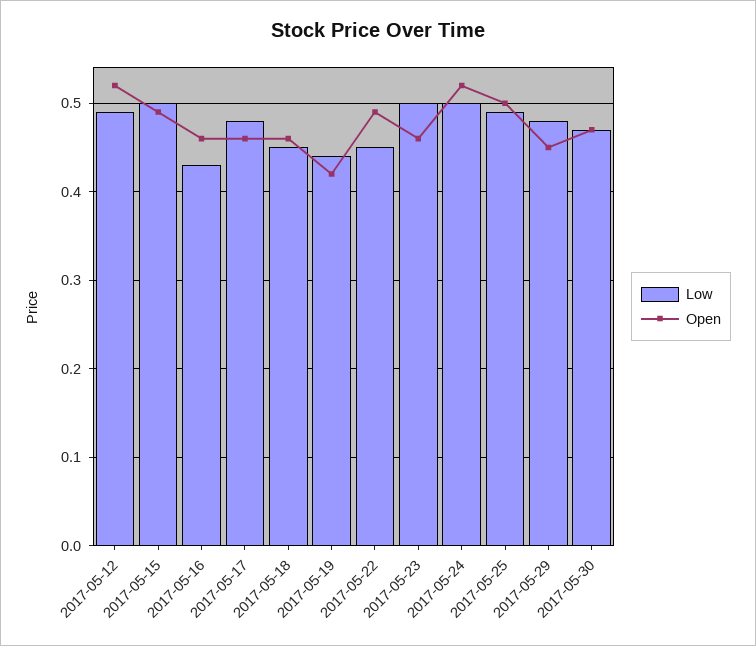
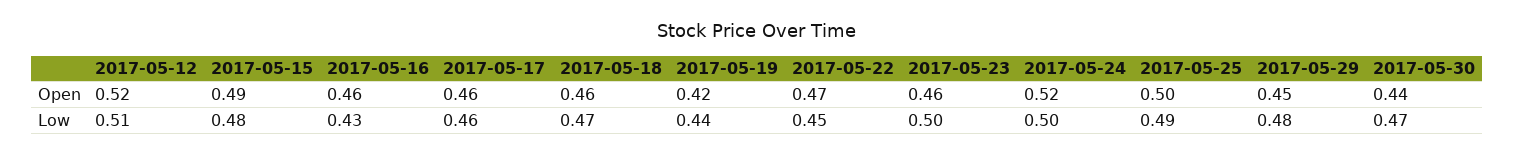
Low, 2017-05-12: 0.49 -> 0.51
Low, 2017-05-15: 0.5 -> 0.48
Low, 2017-05-17: 0.48 -> 0.46
Low, 2017-05-18: 0.45 -> 0.47
Open, 2017-05-22: 0.49 -> 0.47
Open, 2017-05-30: 0.47 -> 0.44

